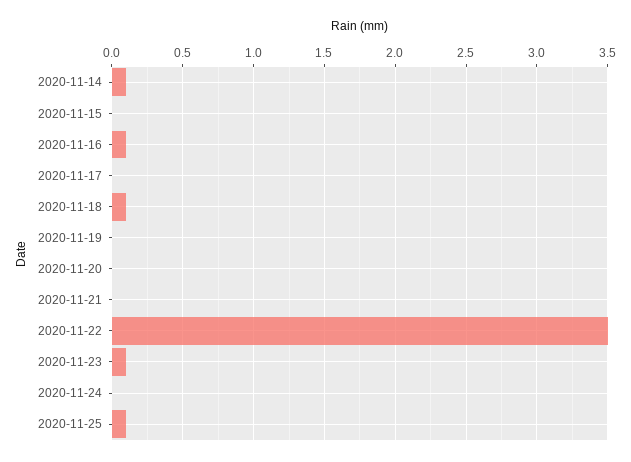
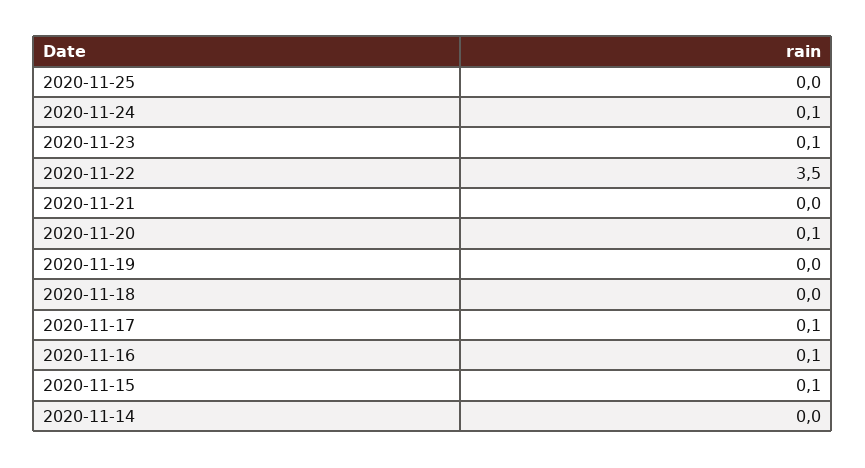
2020-11-14: 0.1 -> 0
2020-11-15: 0 -> 0.1
2020-11-17: 0 -> 0.1
2020-11-18: 0.1 -> 0
2020-11-20: 0 -> 0.1
2020-11-24: 0 -> 0.1
2020-11-25: 0.1 -> 0

